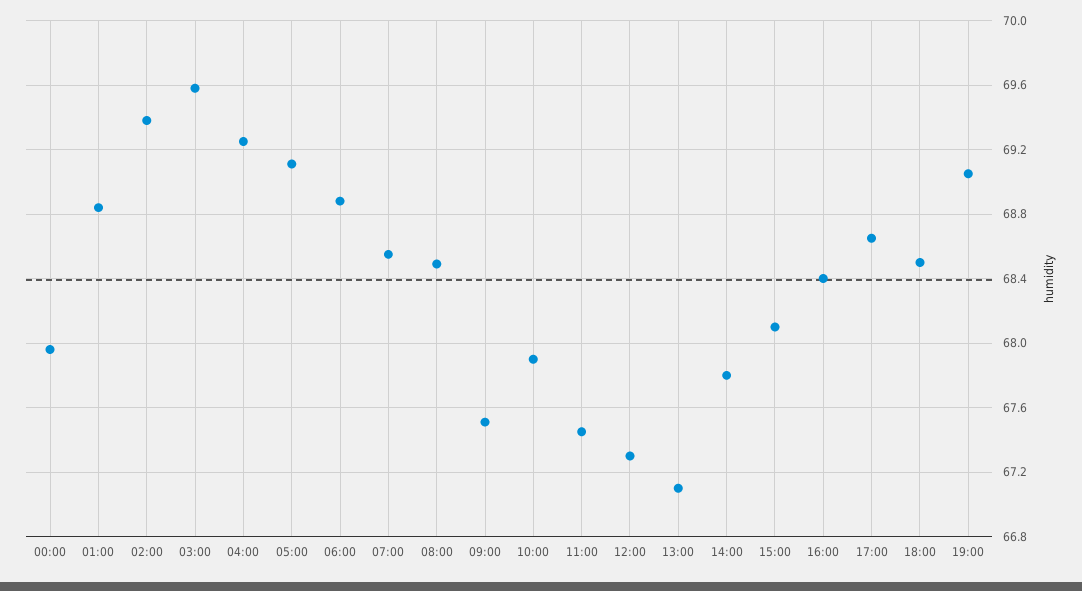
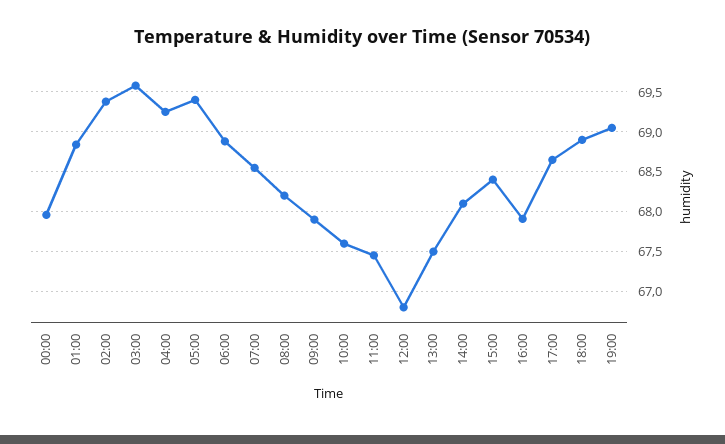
05:00: 69.1 -> 69.4
08:00: 68.5 -> 68.2
09:00: 67.5 -> 67.9
10:00: 67.9 -> 67.6
12:00: 67.3 -> 66.8
13:00: 67.1 -> 67.5
14:00: 67.8 -> 68.1
15:00: 68.1 -> 68.4
16:00: 68.4 -> 67.9
18:00: 68.5 -> 68.9

